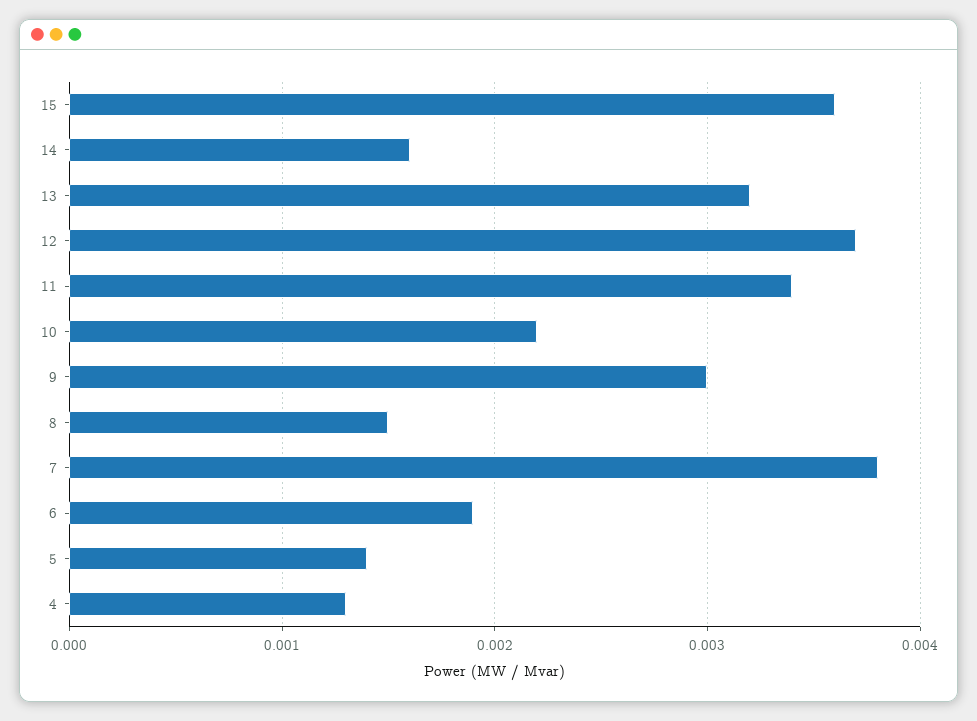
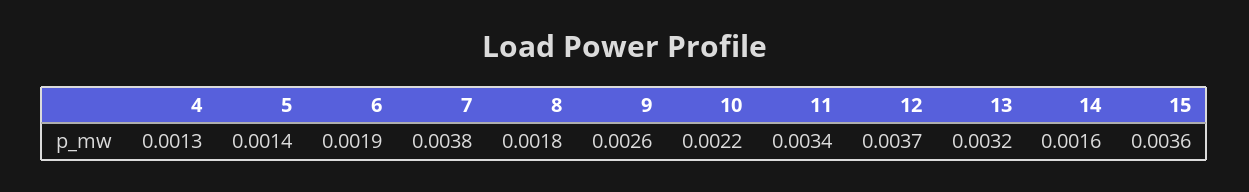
9: 0.003 -> 0.0026
8: 0.0015 -> 0.0018

